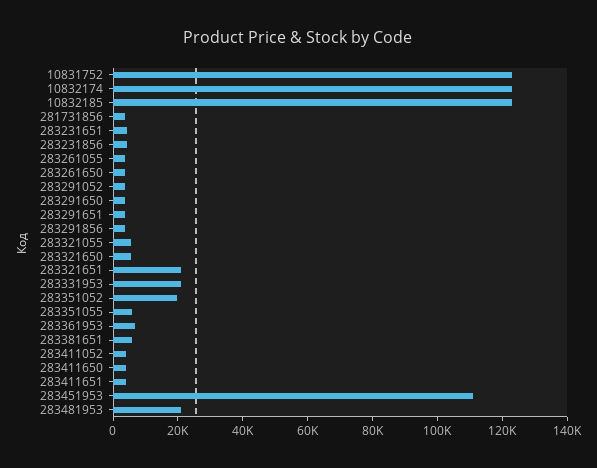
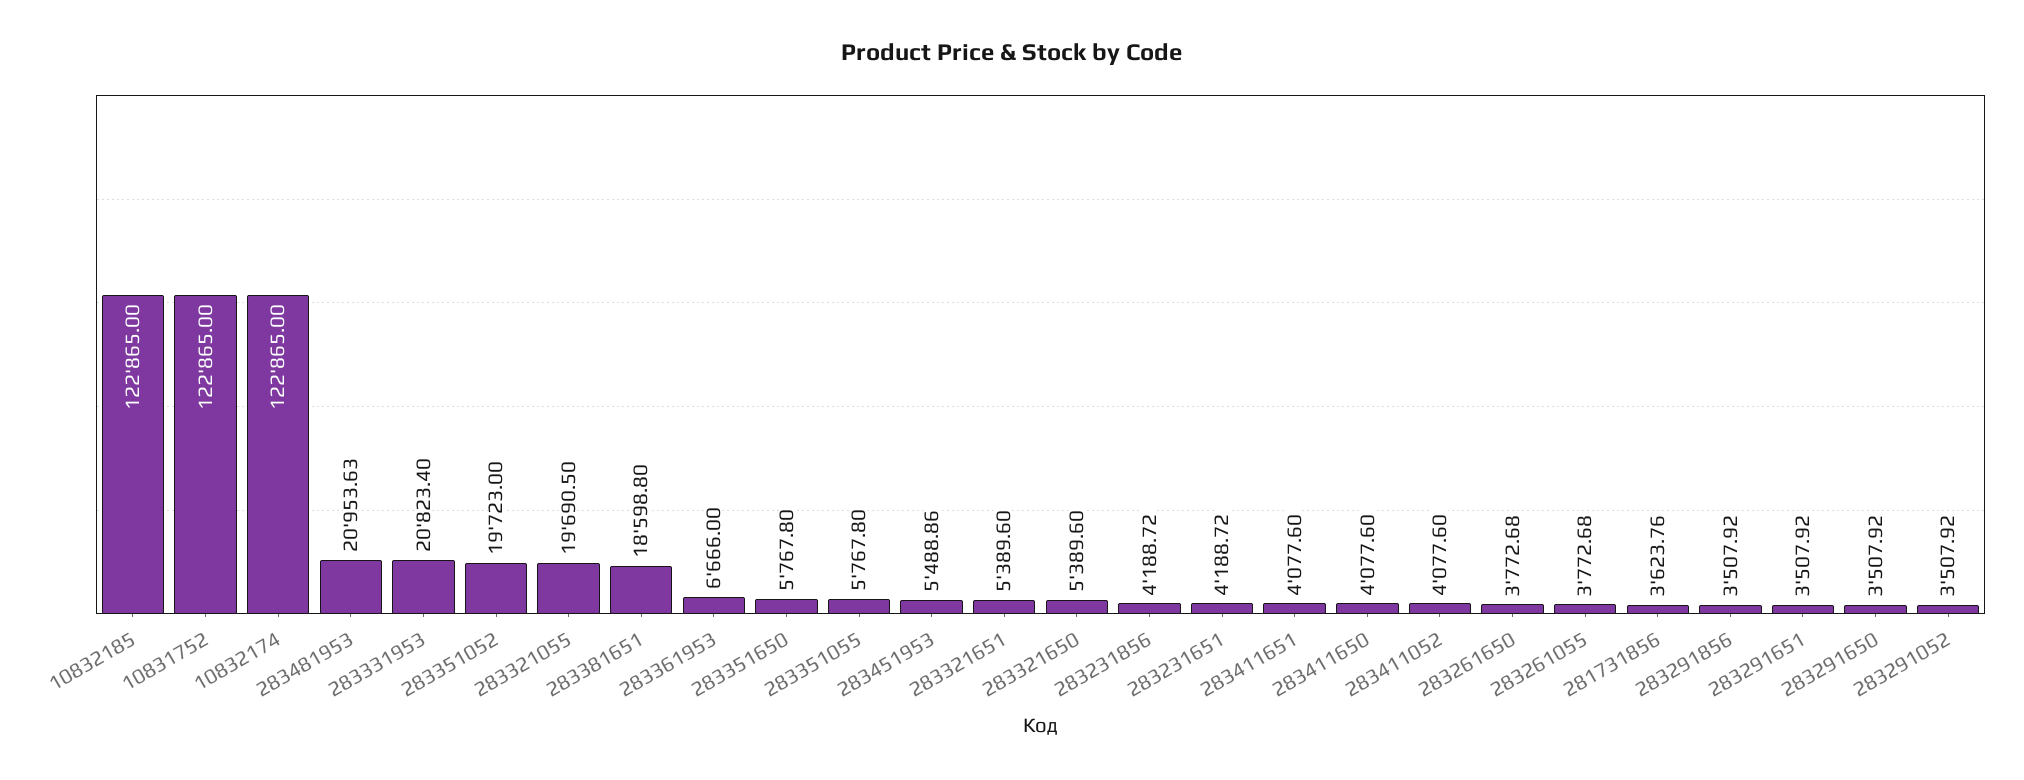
283321055: 5000 -> 19690.5
283321651: 20000 -> 5389.6
283381651: 5000 -> 18598.8
283451953: 110000 -> 5488.86
283351650: none -> 5767.8

